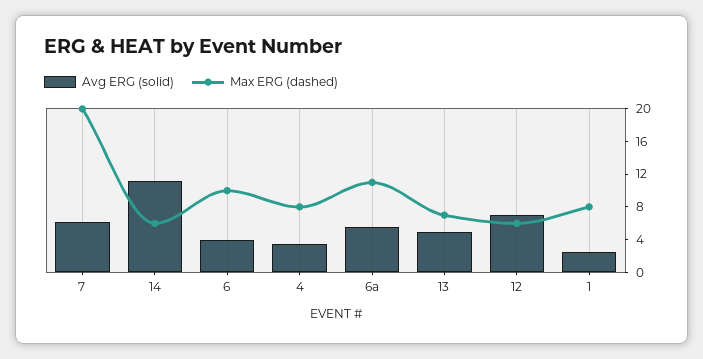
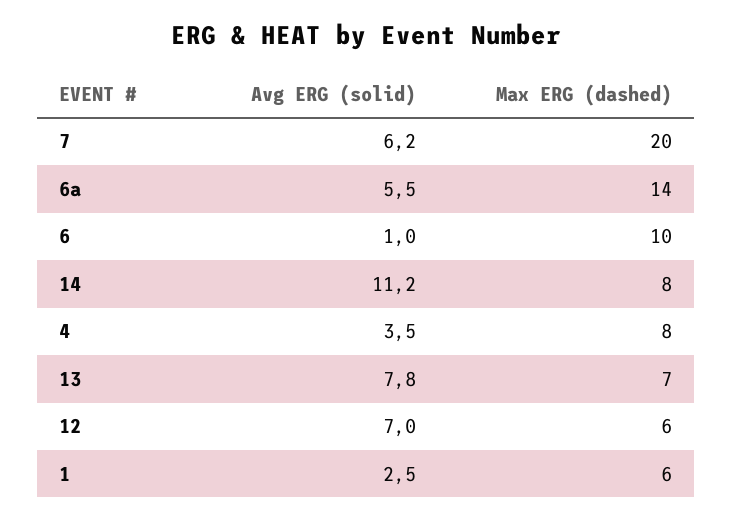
Max ERG (dashed), 14: 6 -> 8
Avg ERG (solid), 6: 4 -> 1
Max ERG (dashed), 6a: 11 -> 14
Avg ERG (solid), 13: 5 -> 7.8
Max ERG (dashed), 1: 8 -> 6

